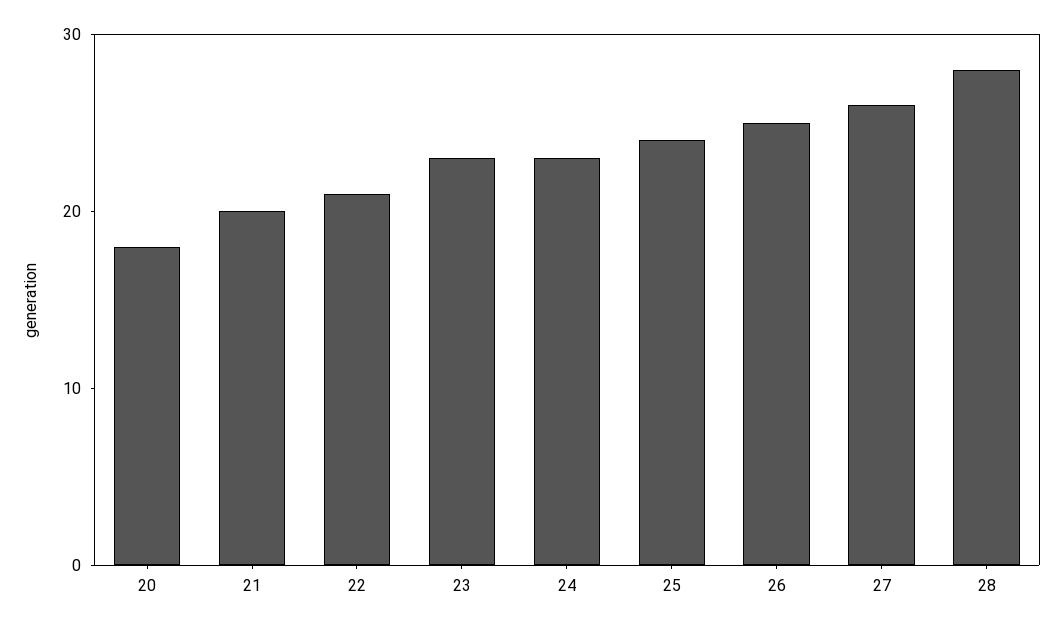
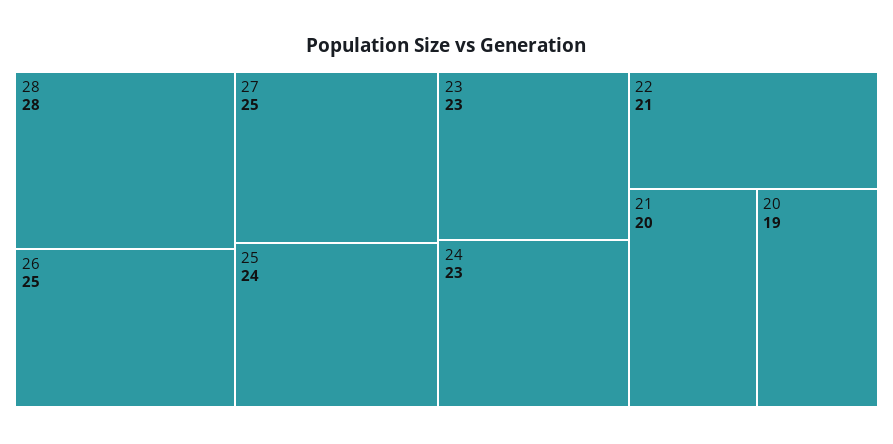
20: 18 -> 19
27: 26 -> 25

